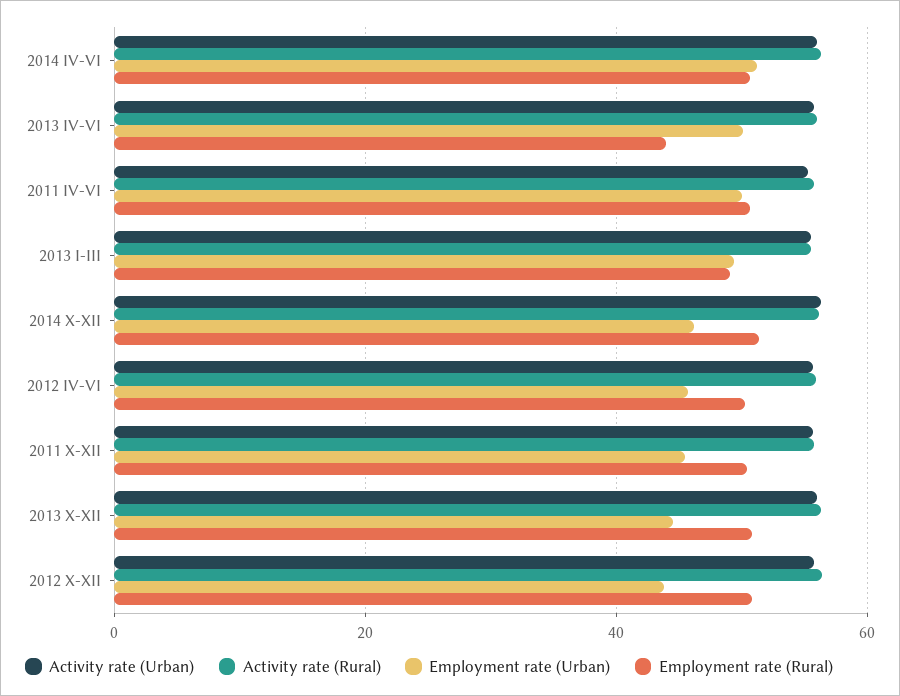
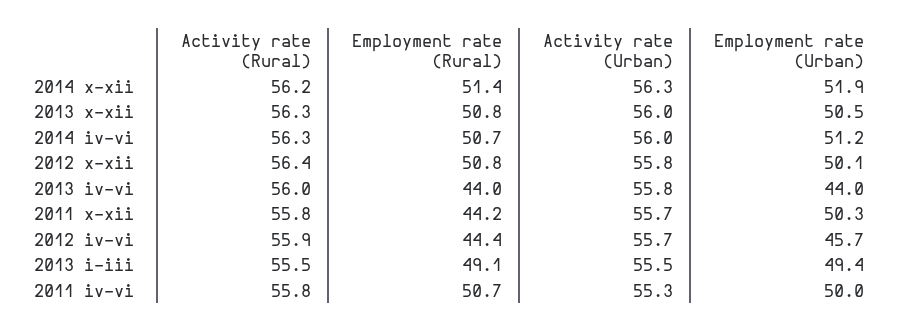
Employment rate (Urban), 2013 IV-VI: 50 -> 44
Employment rate (Urban), 2014 X-XII: 46 -> 51.9
Employment rate (Rural), 2012 IV-VI: 50 -> 44.4
Employment rate (Urban), 2011 X-XII: 46 -> 50.3
Employment rate (Rural), 2011 X-XII: 50 -> 44.2
Employment rate (Urban), 2013 X-XII: 44 -> 50.5
Employment rate (Urban), 2012 X-XII: 44 -> 50.1

